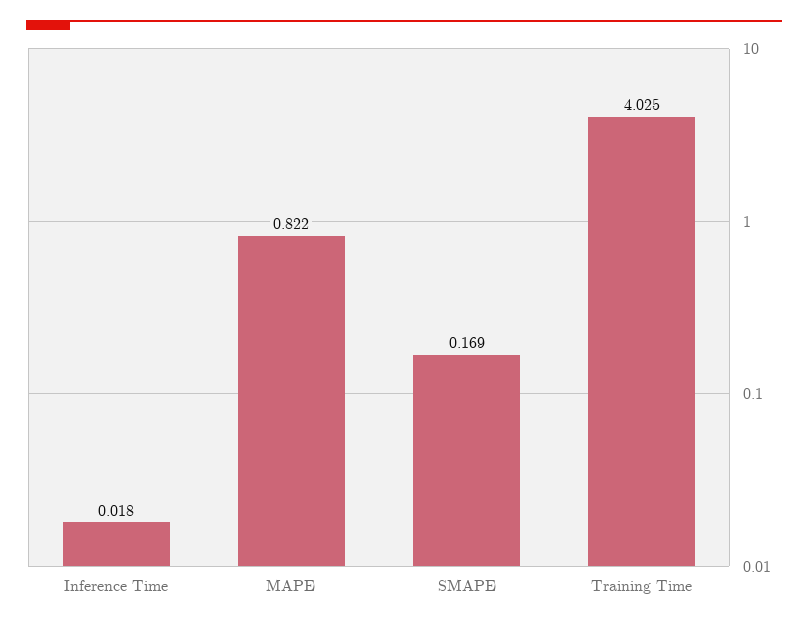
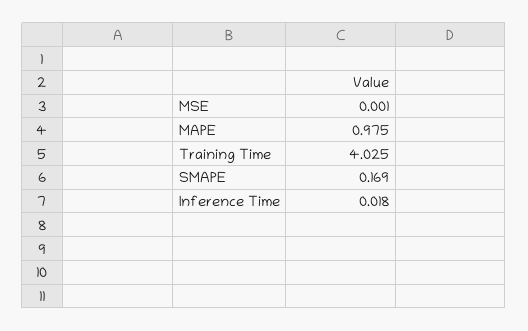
MAPE: 0.822 -> 0.975
MSE: none -> 0.001

